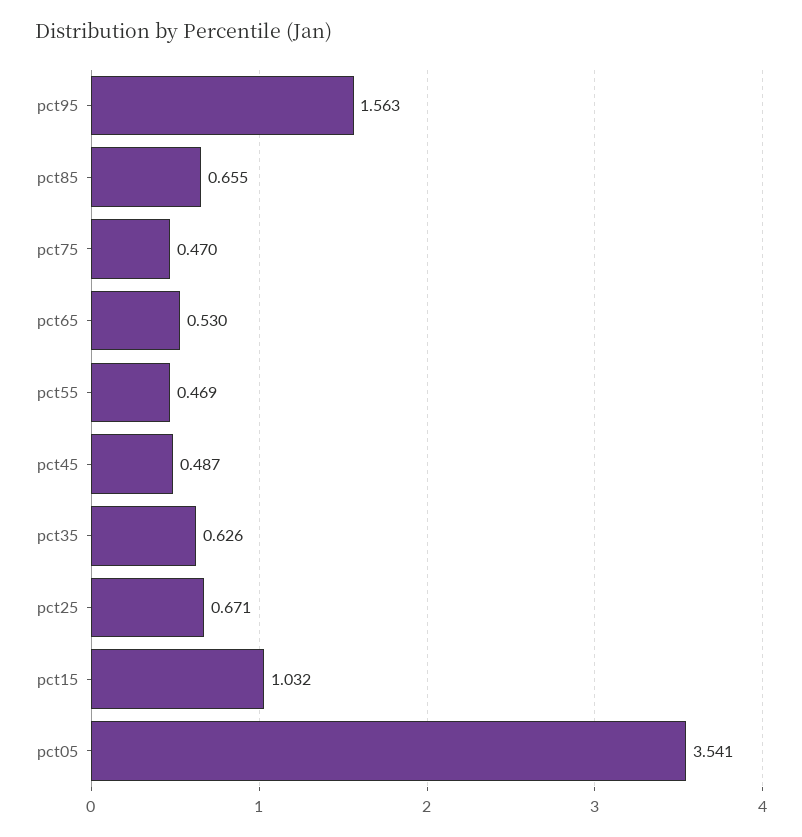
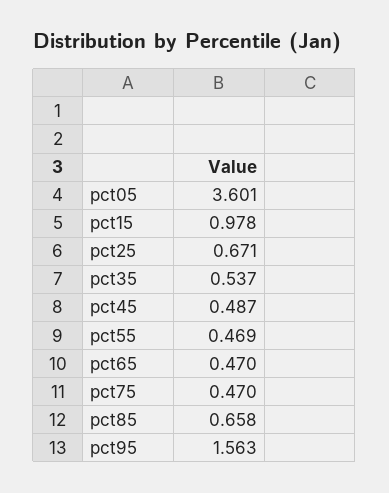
pct85: 0.655 -> 0.658
pct65: 0.53 -> 0.47
pct35: 0.626 -> 0.537
pct15: 1.032 -> 0.978
pct05: 3.541 -> 3.601

